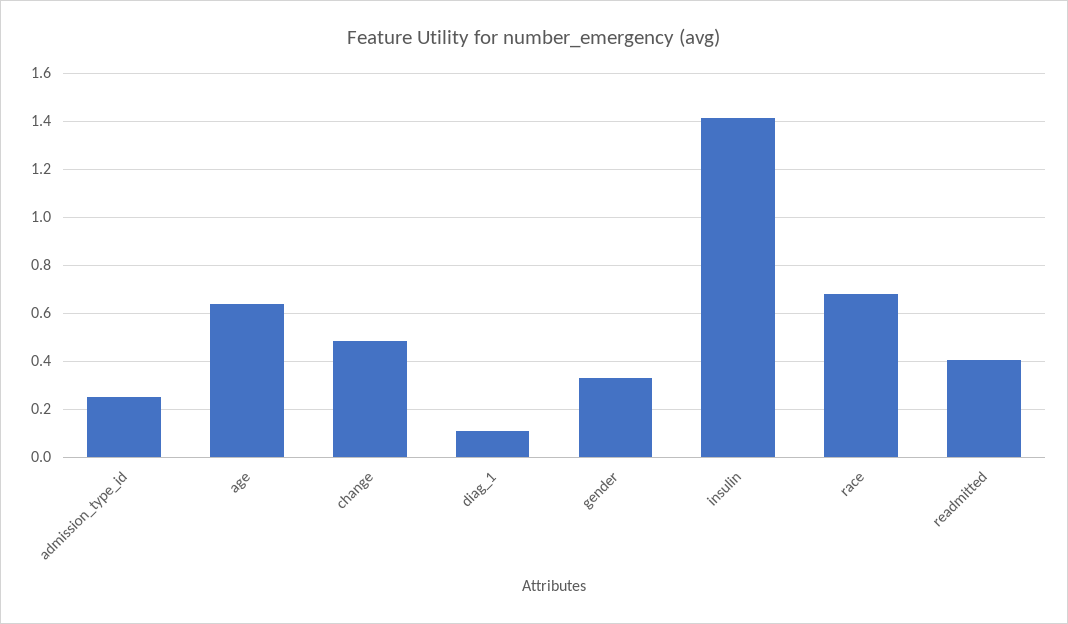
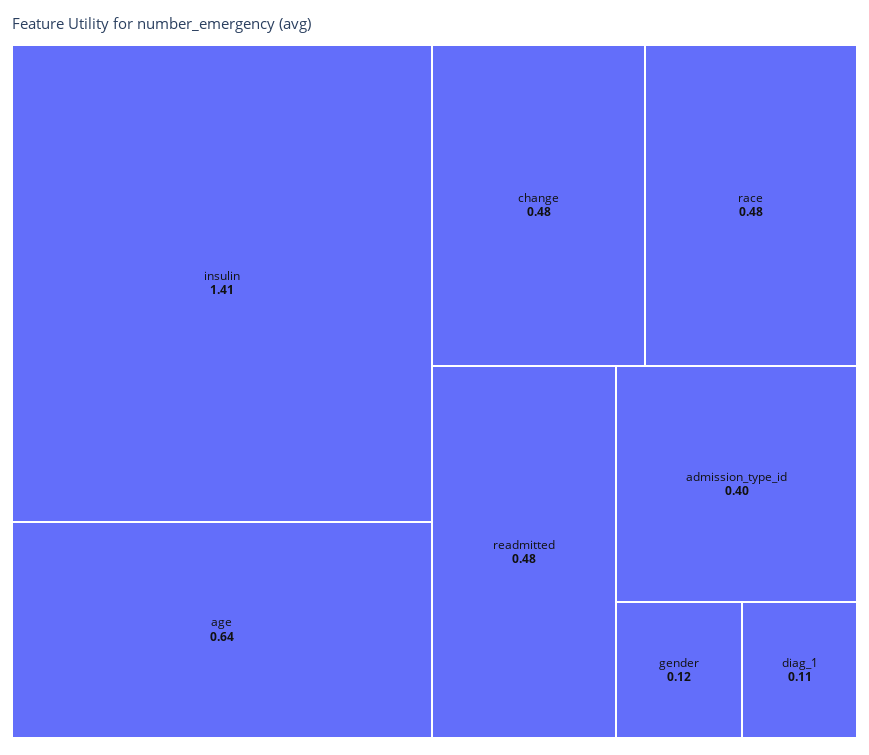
admission_type_id: 0.25 -> 0.4
gender: 0.325 -> 0.12
race: 0.675 -> 0.48
readmitted: 0.4 -> 0.48

